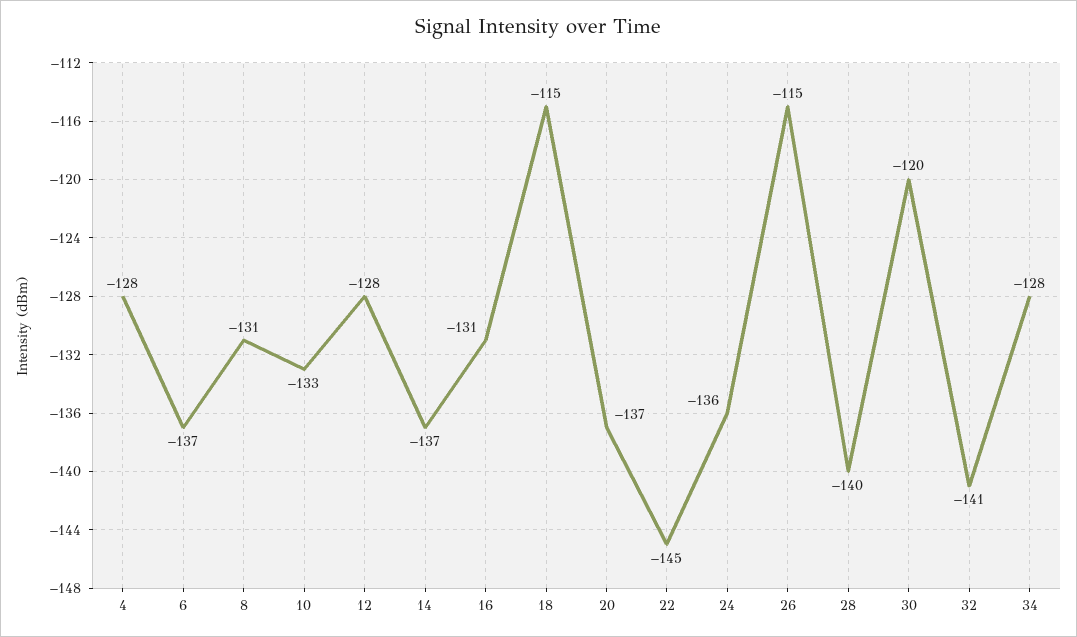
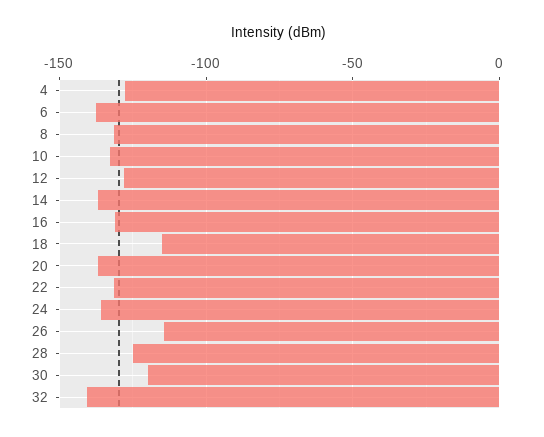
22: -145 -> -130
28: -140 -> -125
34: -128 -> none

